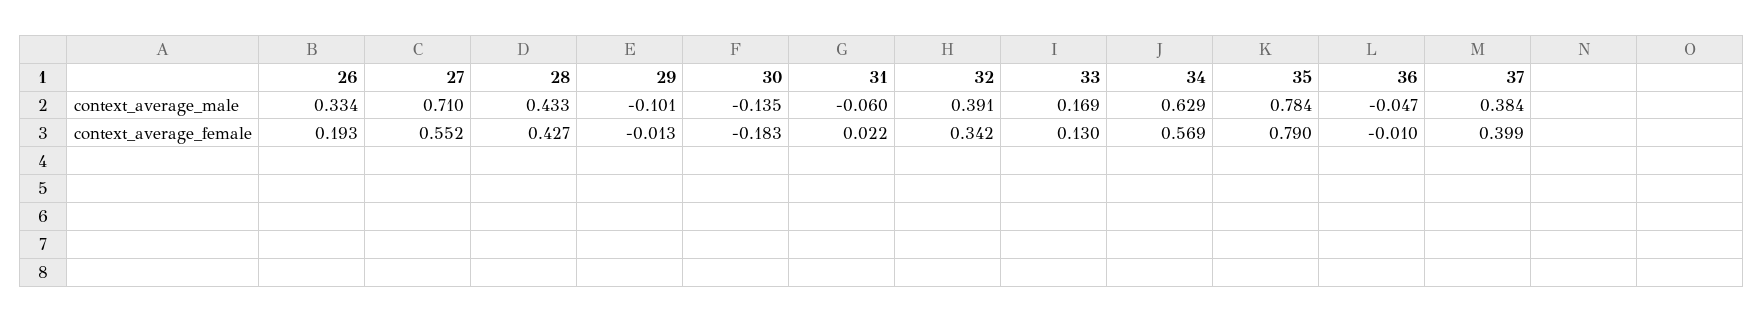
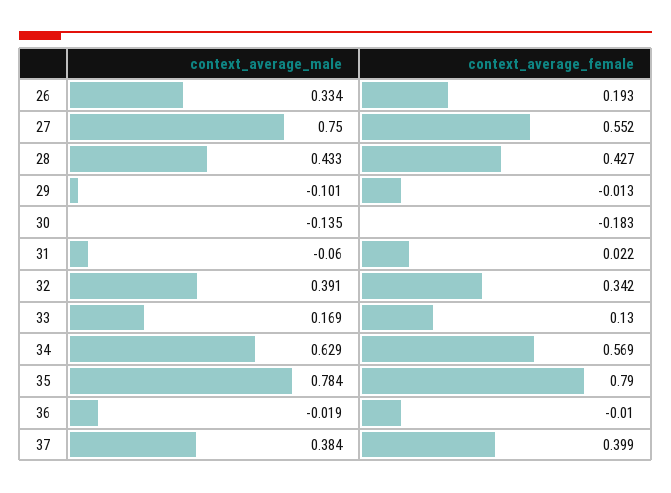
27, context_average_male: 0.71 -> 0.75
36, context_average_male: -0.047 -> -0.019

